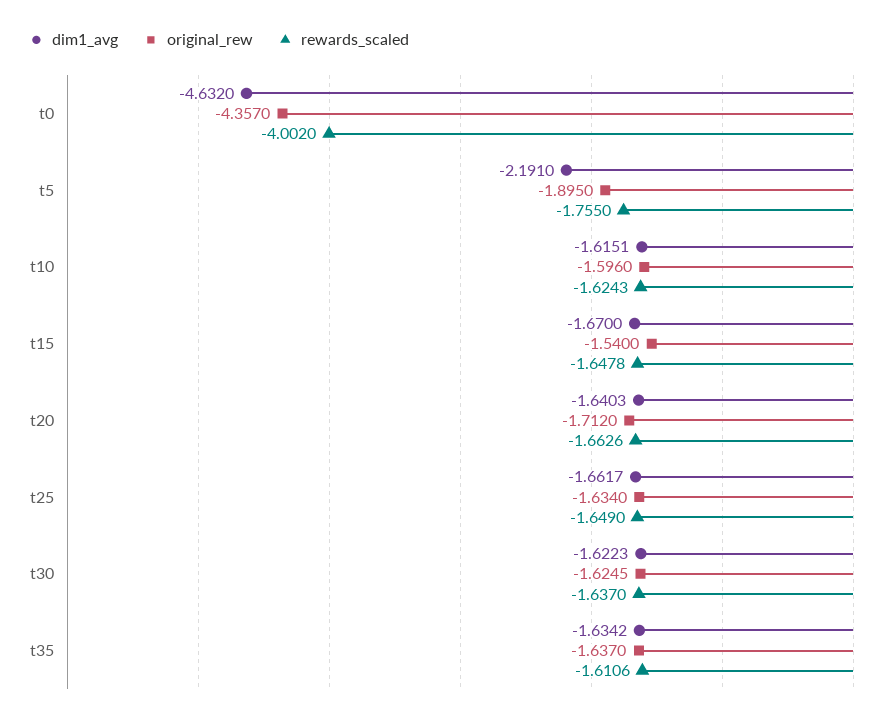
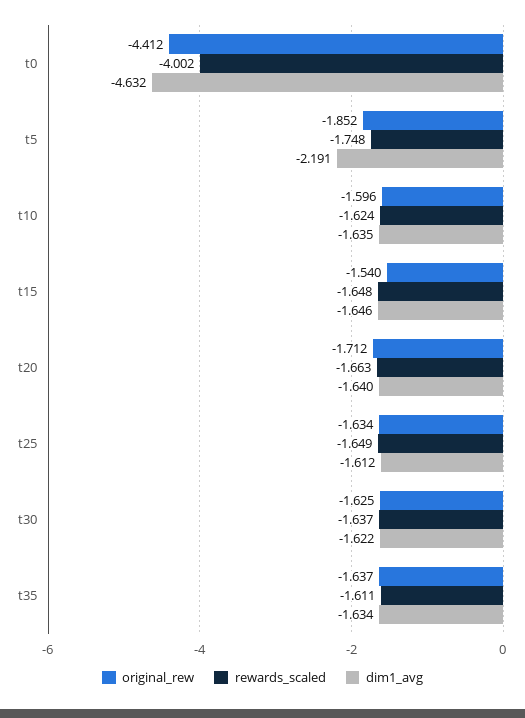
original_rew, t0: -4.357 -> -4.412
original_rew, t5: -1.895 -> -1.852
rewards_scaled, t5: -1.755 -> -1.748
dim1_avg, t10: -1.6151 -> -1.635
dim1_avg, t15: -1.67 -> -1.646
dim1_avg, t25: -1.6617 -> -1.612

